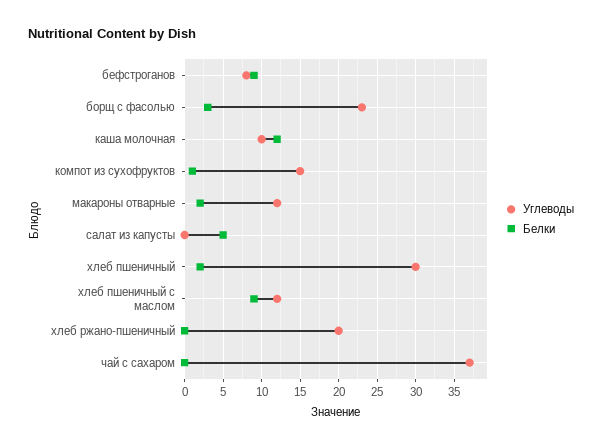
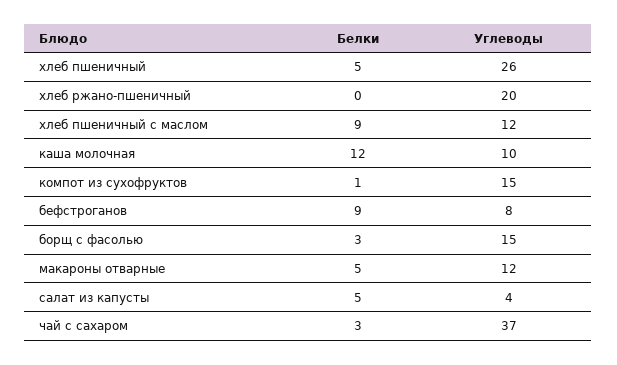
Углеводы, борщ с фасолью: 23 -> 15
Белки, макароны отварные: 2 -> 5
Углеводы, салат из капусты: 0 -> 4
Углеводы, хлеб пшеничный: 30 -> 26
Белки, хлеб пшеничный: 2 -> 5
Белки, чай с сахаром: 0 -> 3

